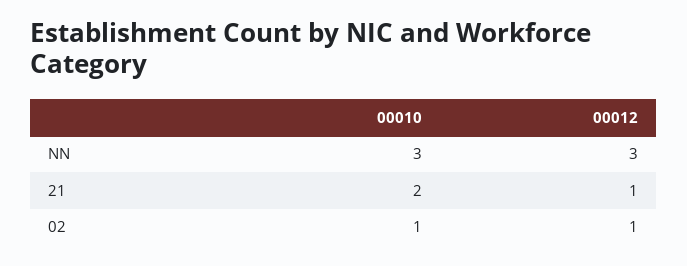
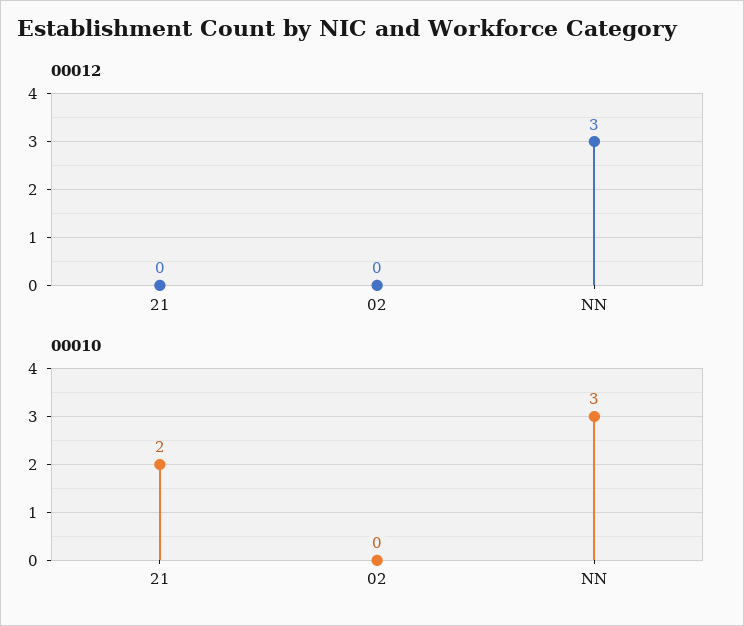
00012, 21: 1 -> 0
00010, 02: 1 -> 0
00012, 02: 1 -> 0

